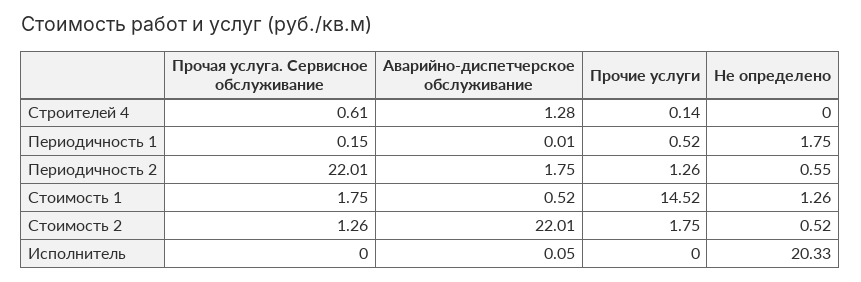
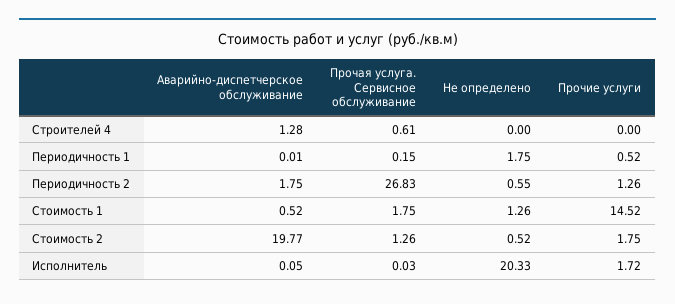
Прочие услуги, Строителей 4: 0.14 -> 0
Прочая услуга. Сервисное обслуживание, Периодичность 2: 22.01 -> 26.83
Аварийно-диспетчерское обслуживание, Стоимость 2: 22.01 -> 19.77
Прочая услуга. Сервисное обслуживание, Исполнитель: 0 -> 0.03
Прочие услуги, Исполнитель: 0 -> 1.72

